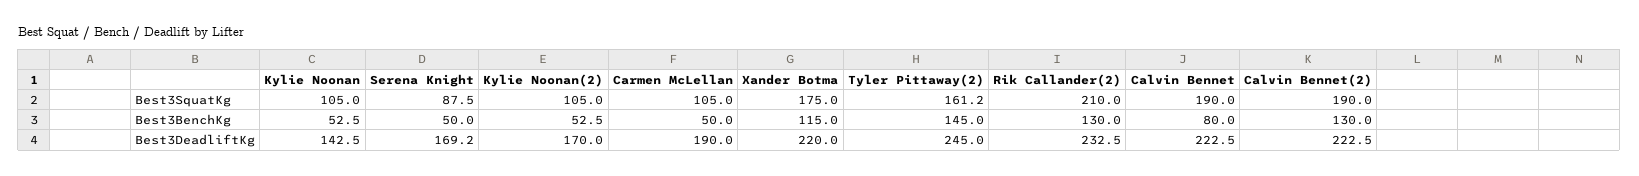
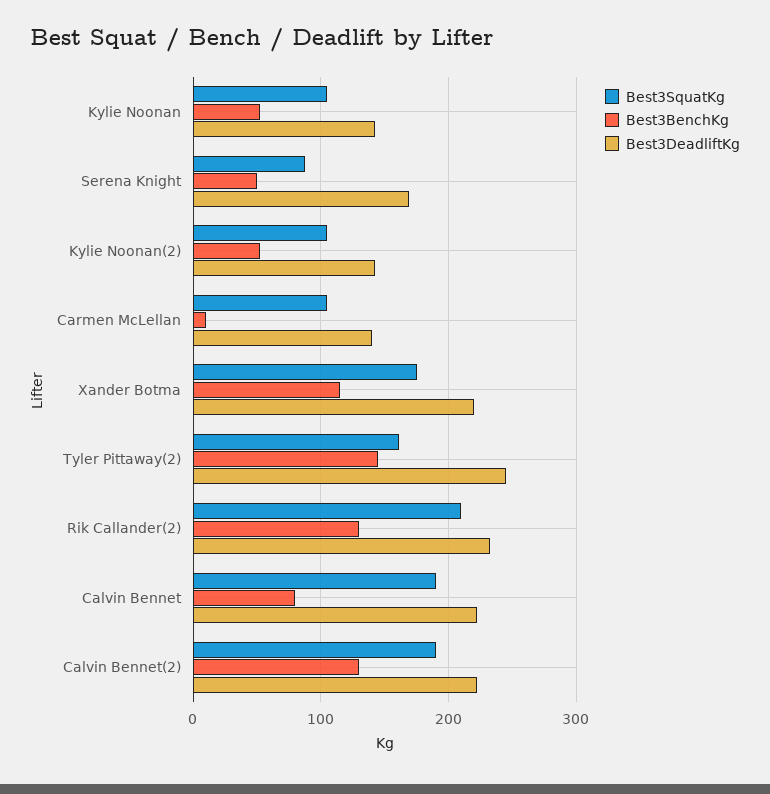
Best3BenchKg, Carmen McLellan: 50 -> 10
Best3DeadliftKg, Kylie Noonan(2): 170 -> 140
Best3DeadliftKg, Carmen McLellan: 190 -> 140

